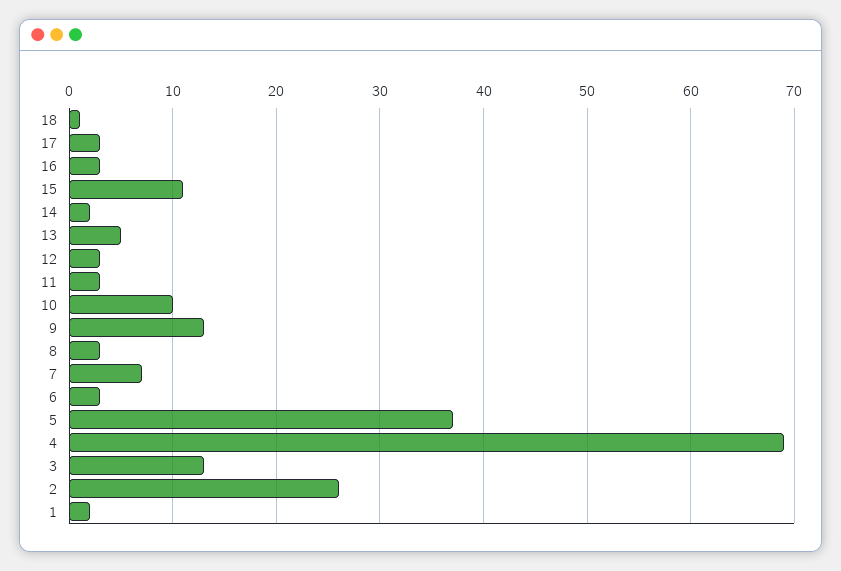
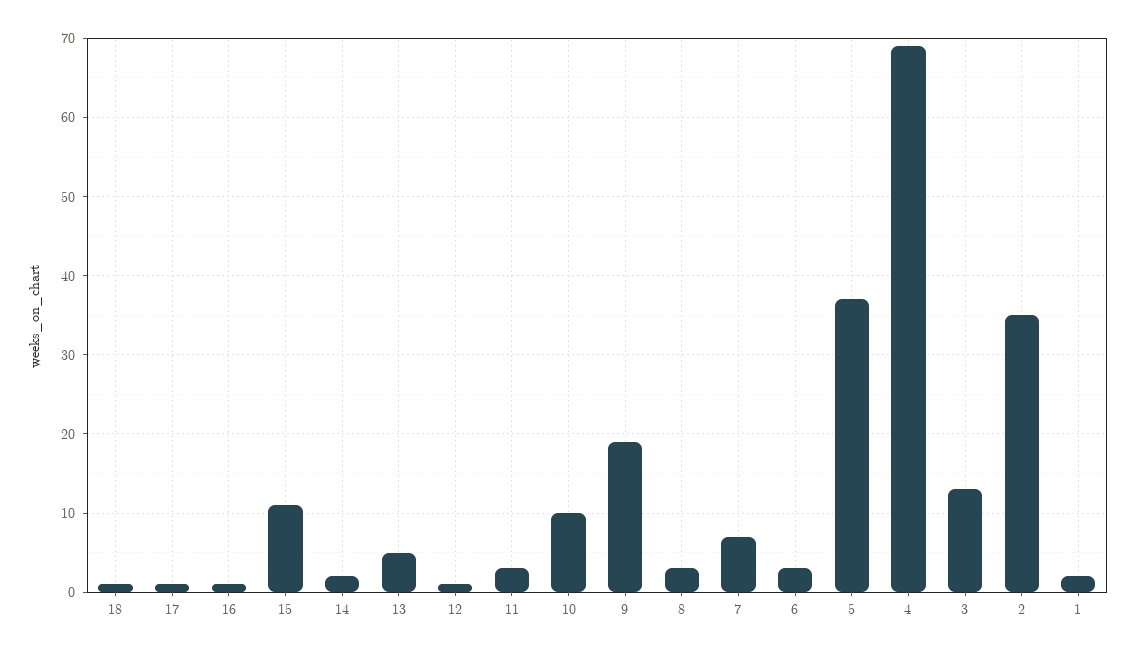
17: 3 -> 1
16: 3 -> 1
12: 3 -> 1
9: 13 -> 19
2: 26 -> 35

